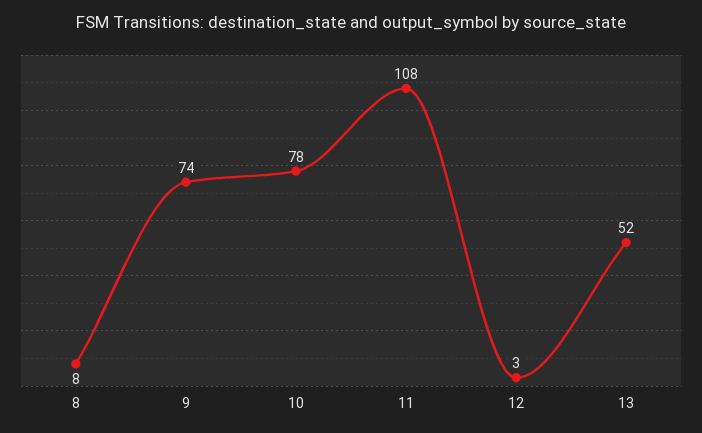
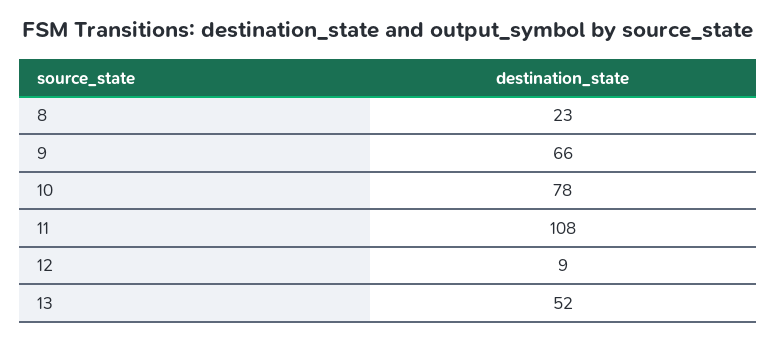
8: 8 -> 23
9: 74 -> 66
12: 3 -> 9

